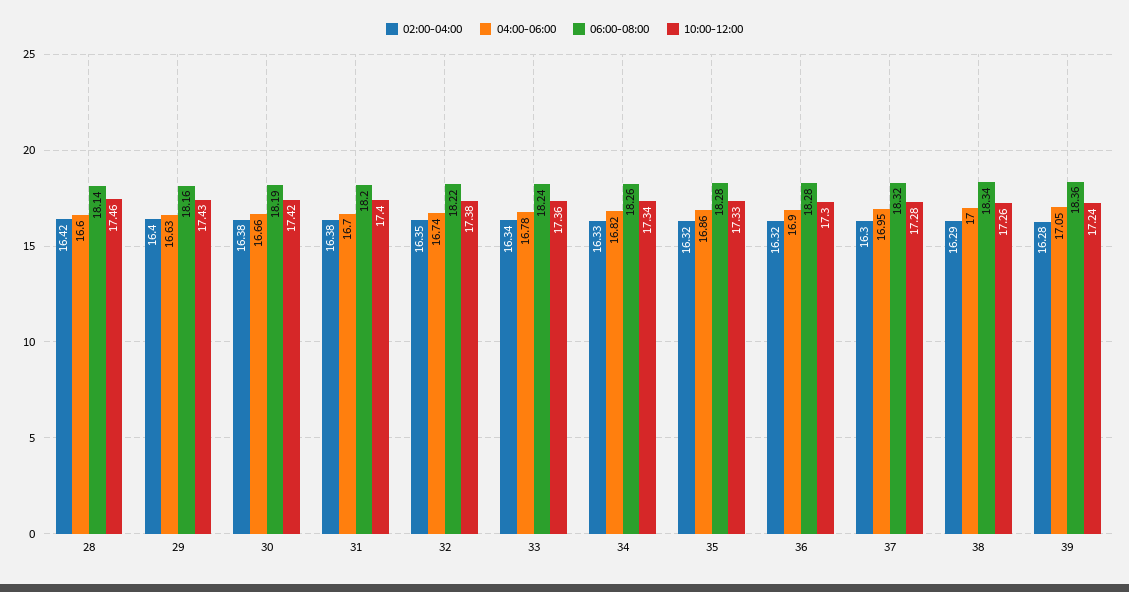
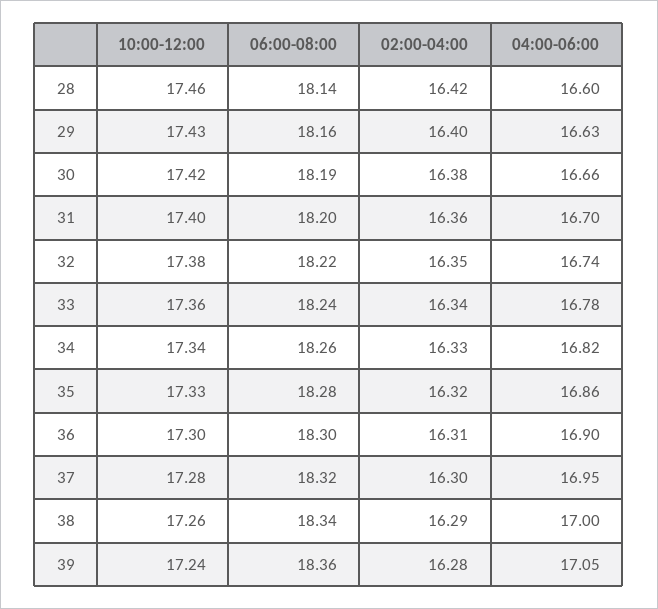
02:00-04:00, 31: 16.38 -> 16.36
02:00-04:00, 36: 16.32 -> 16.31
06:00-08:00, 36: 18.28 -> 18.3

